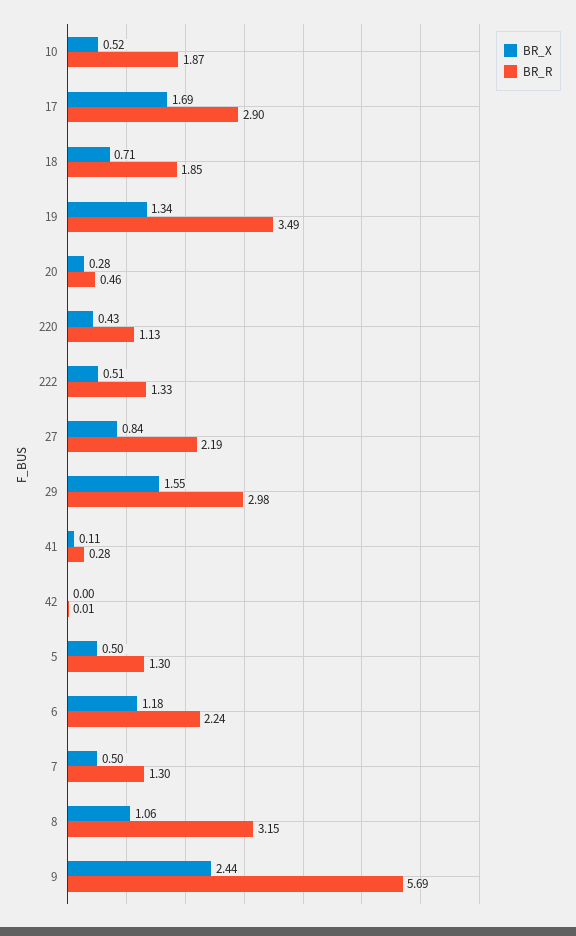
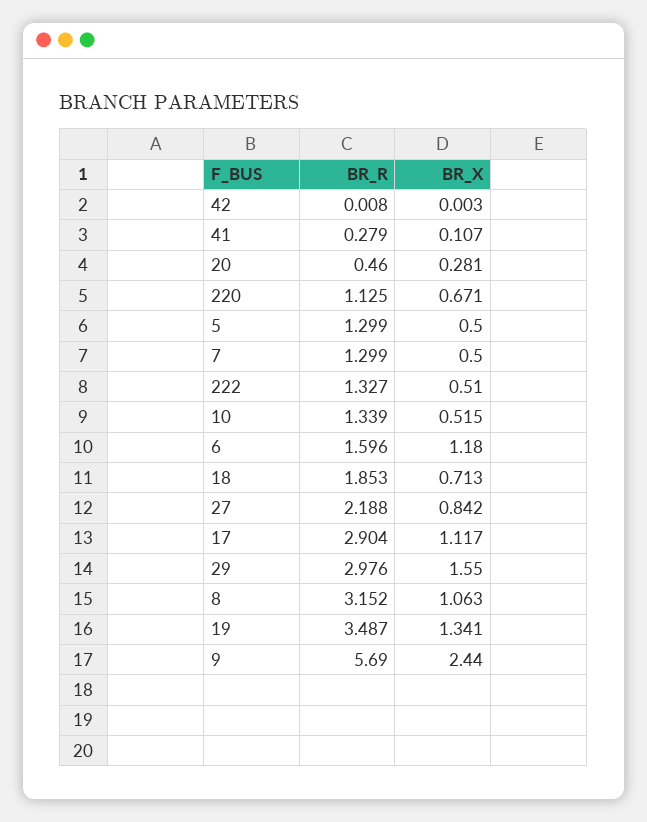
BR_R, 10: 1.87 -> 1.339
BR_X, 17: 1.69 -> 1.117
BR_X, 220: 0.43 -> 0.671
BR_R, 6: 2.24 -> 1.596

